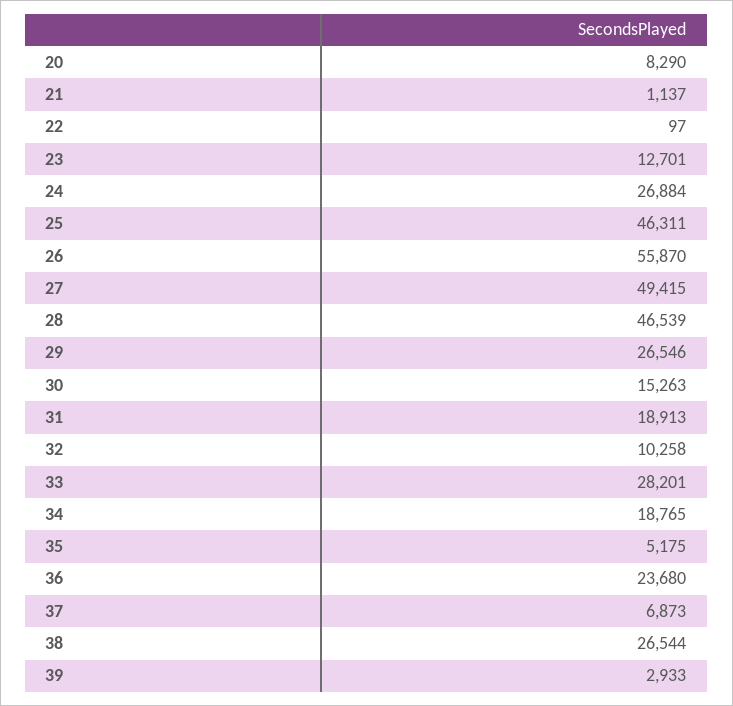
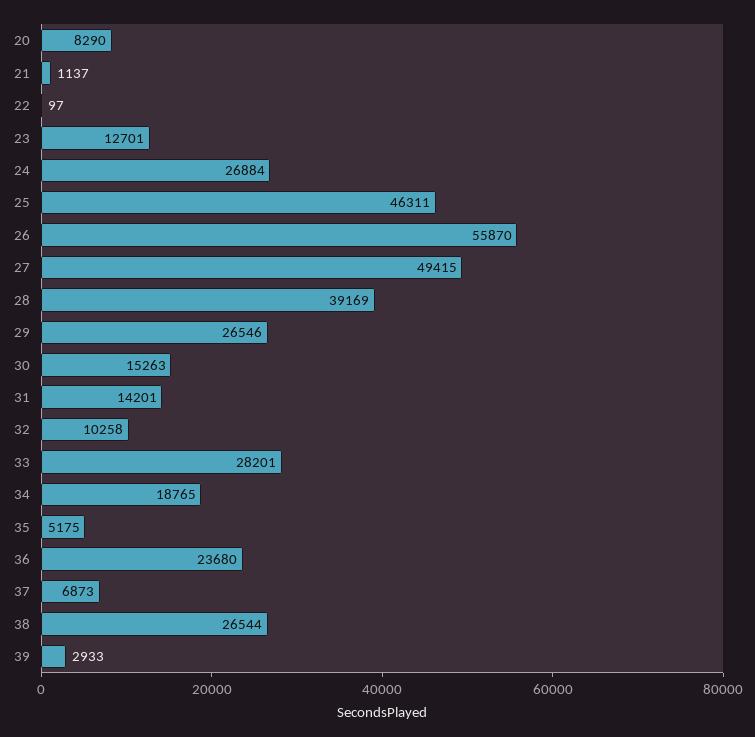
28: 46539 -> 39169
31: 18913 -> 14201

